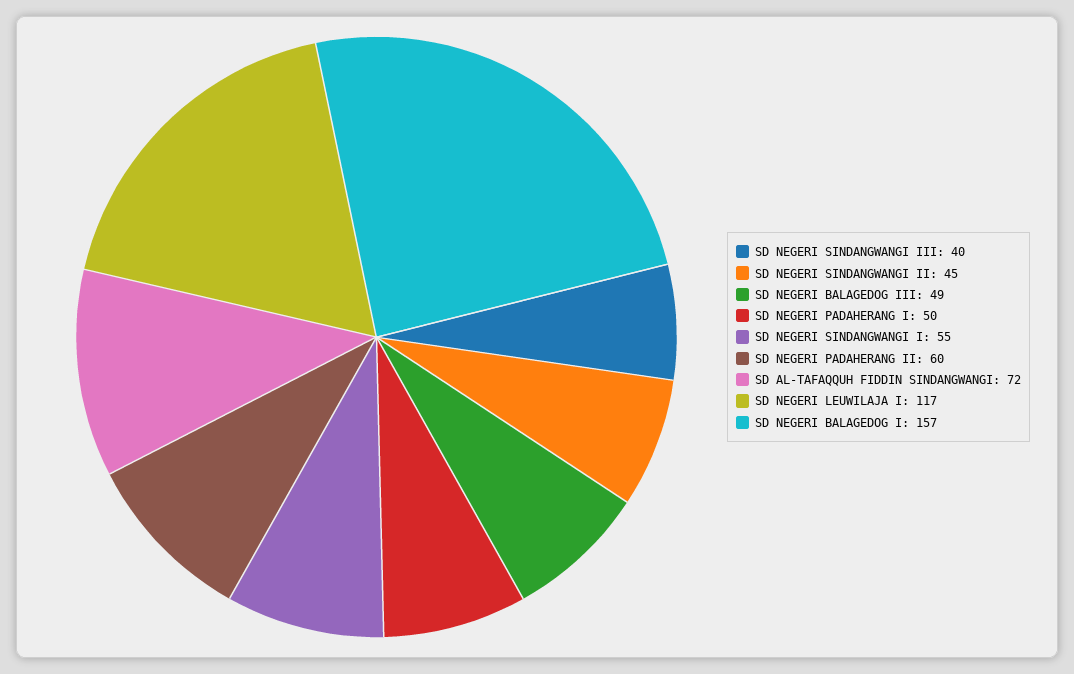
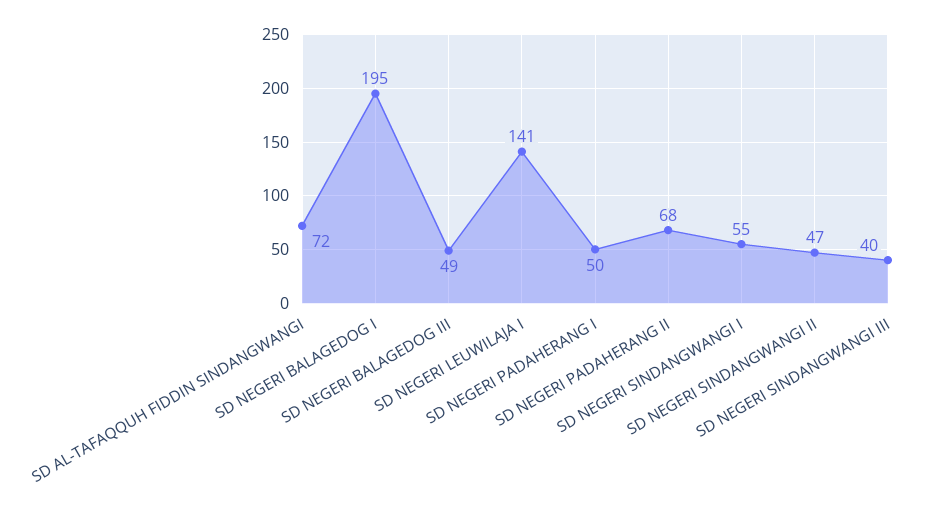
SD NEGERI SINDANGWANGI II: 45 -> 47
SD NEGERI PADAHERANG II: 60 -> 68
SD NEGERI LEUWILAJA I: 117 -> 141
SD NEGERI BALAGEDOG I: 157 -> 195

